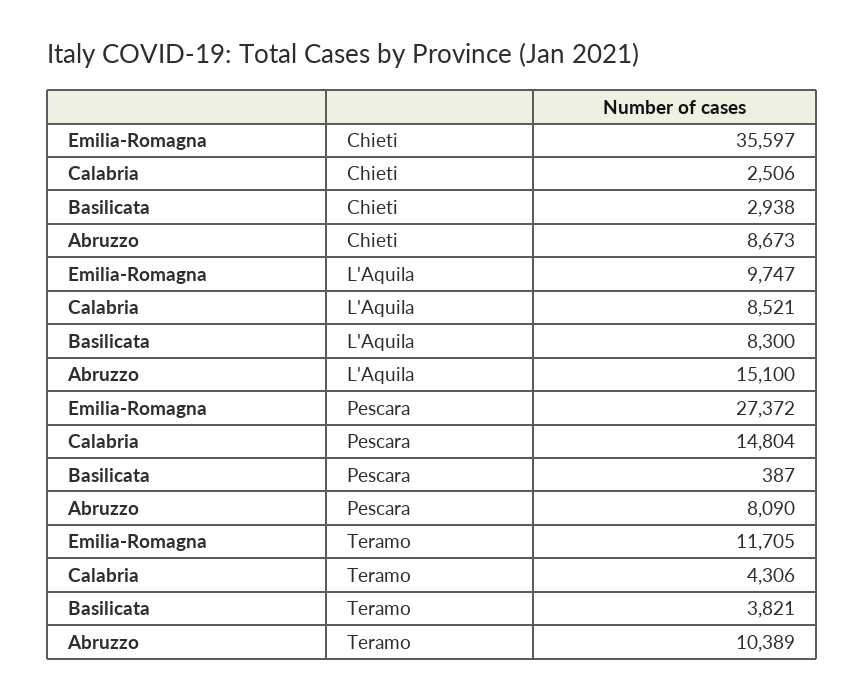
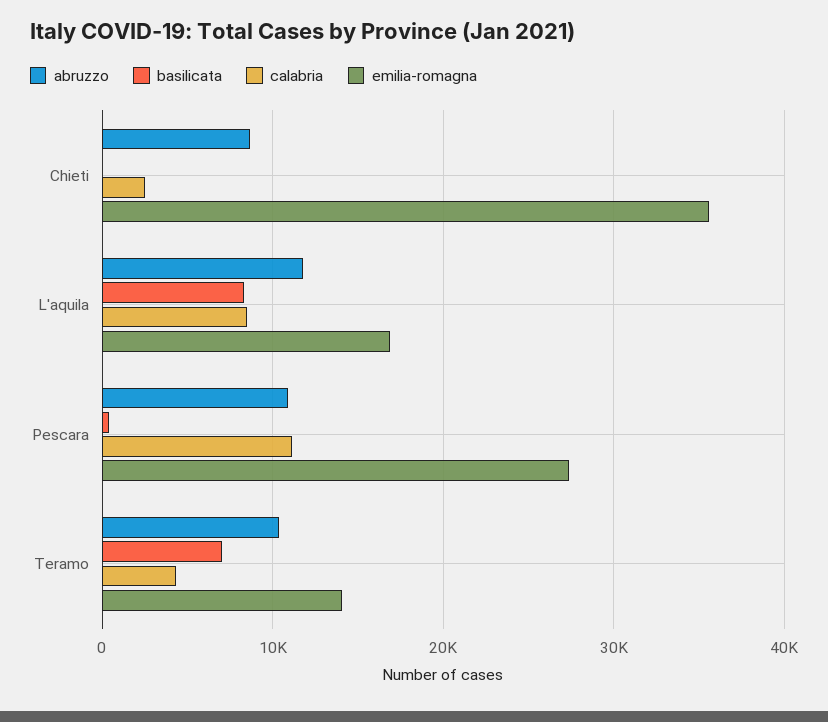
Basilicata, Chieti: 2938 -> 0
Emilia-Romagna, L'Aquila: 9747 -> 17000
Abruzzo, L'Aquila: 15100 -> 12000
Calabria, Pescara: 14804 -> 11000
Abruzzo, Pescara: 8090 -> 11000
Emilia-Romagna, Teramo: 11705 -> 14000
Basilicata, Teramo: 3821 -> 7000

